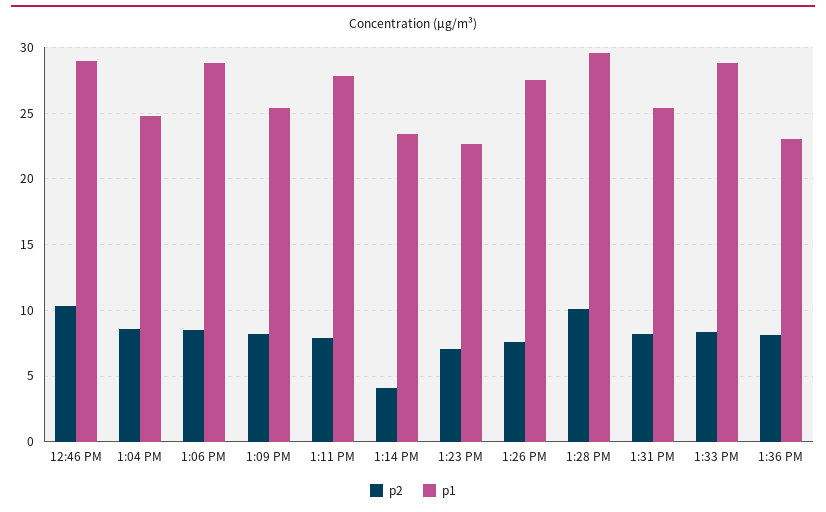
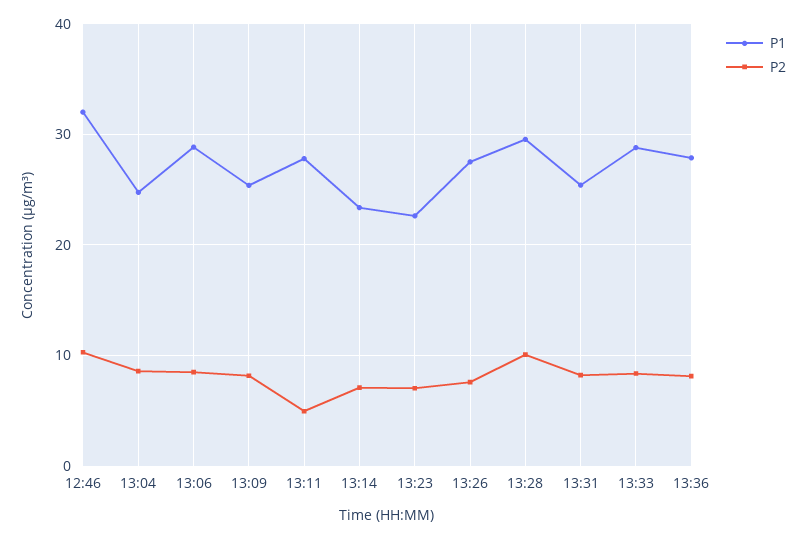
p1, 12:46 PM: 29 -> 32
p2, 1:11 PM: 8 -> 5
p2, 1:14 PM: 4 -> 7
p1, 1:36 PM: 23 -> 28

